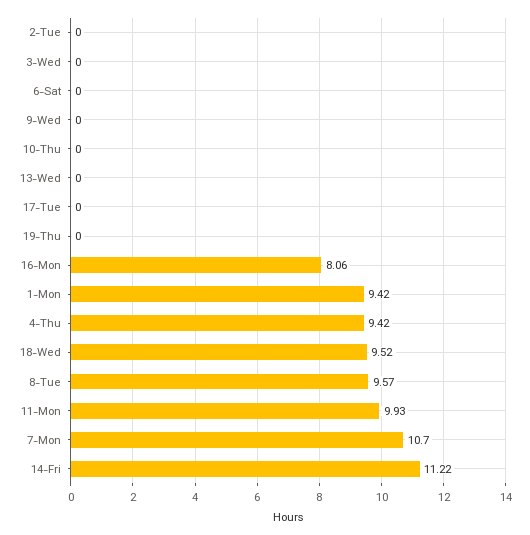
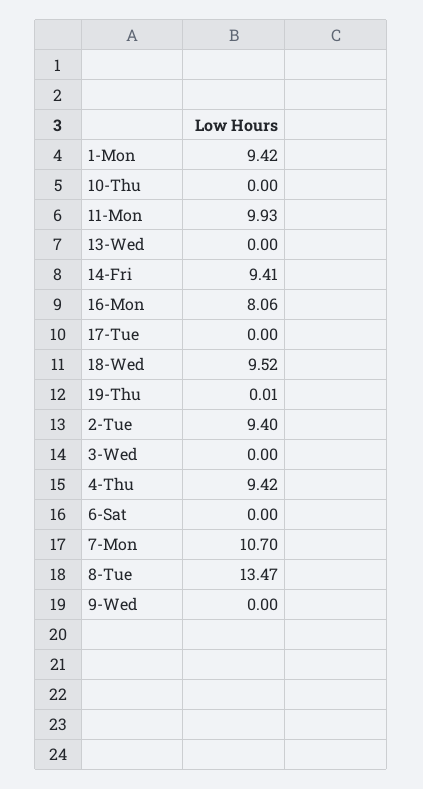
2-Tue: 0 -> 9.4
19-Thu: 0 -> 0.01
8-Tue: 9.57 -> 13.47
14-Fri: 11.22 -> 9.41

